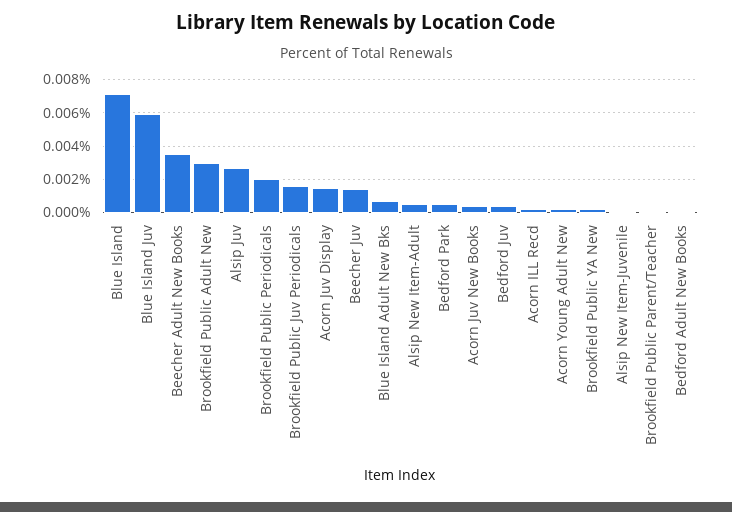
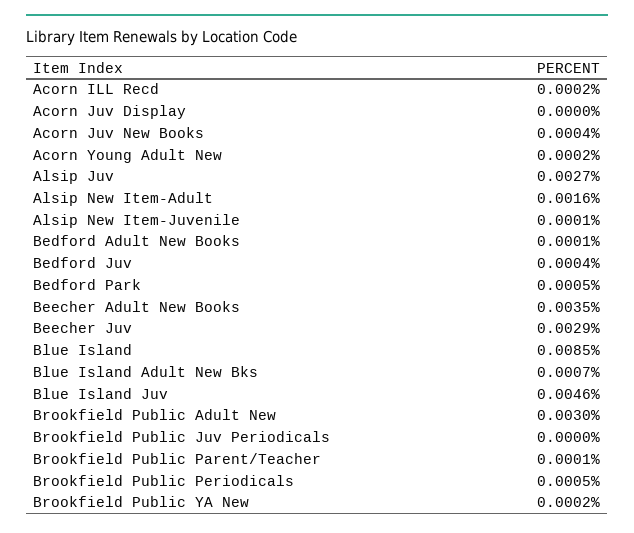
Blue Island: 0.007 -> 0.0085
Blue Island Juv: 0.006 -> 0.0046
Brookfield Public Periodicals: 0.002 -> 0.0005
Brookfield Public Juv Periodicals: 0.0015 -> 0
Acorn Juv Display: 0.0015 -> 0
Beecher Juv: 0.0015 -> 0.0029
Alsip New Item-Adult: 0.0005 -> 0.0016

